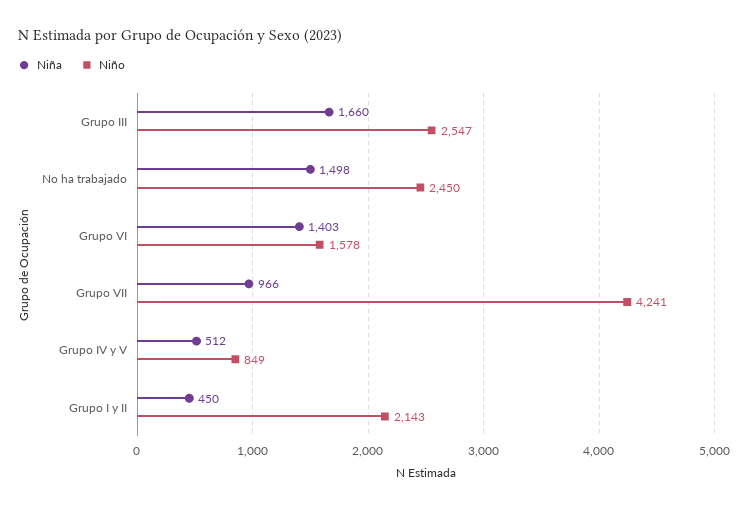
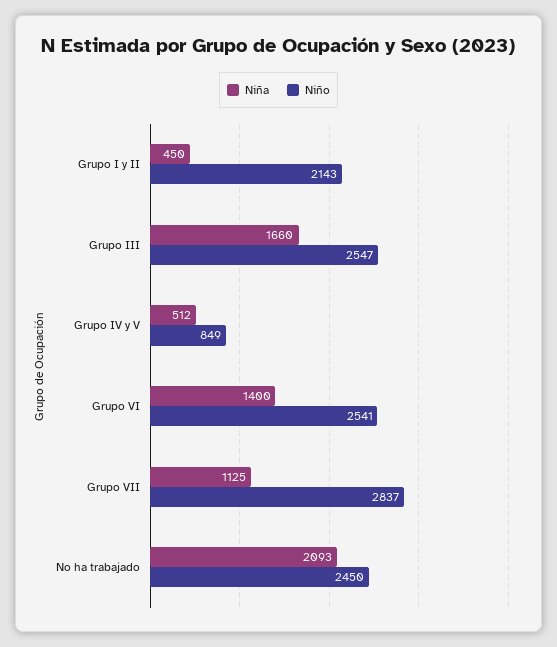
Niña, No ha trabajado: 1498 -> 2093
Niña, Grupo VI: 1403 -> 1400
Niño, Grupo VI: 1578 -> 2541
Niña, Grupo VII: 966 -> 1125
Niño, Grupo VII: 4241 -> 2837

